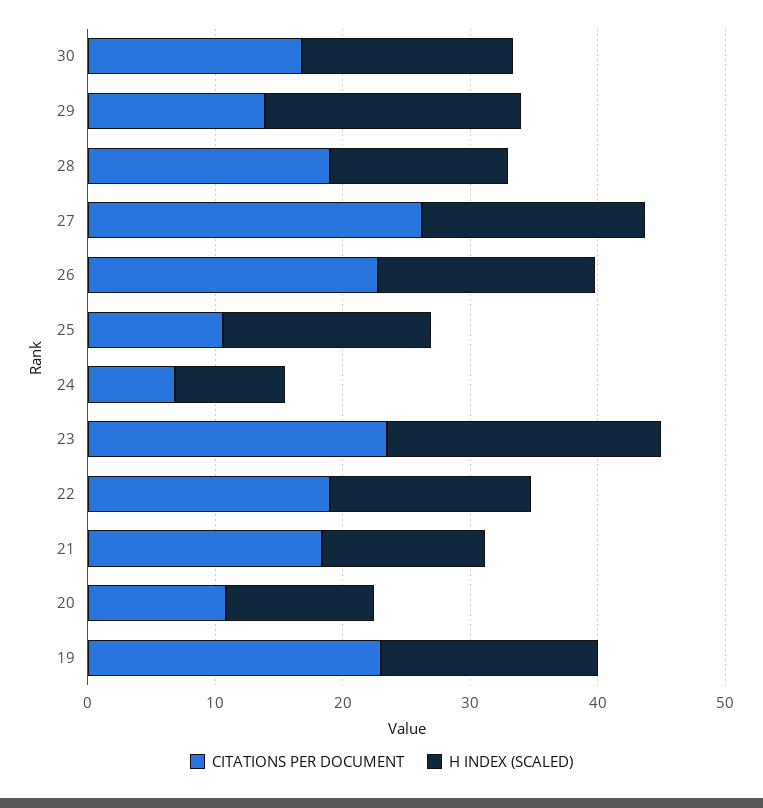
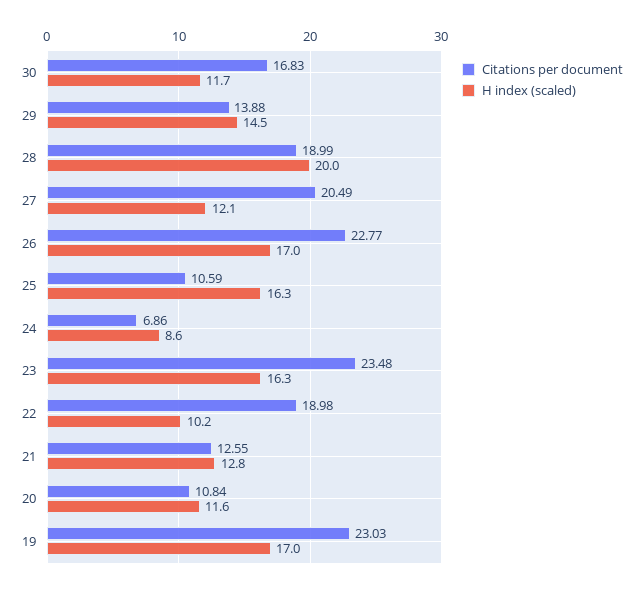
H INDEX (SCALED), 30: 16 -> 11.7
H INDEX (SCALED), 29: 20 -> 14.5
H INDEX (SCALED), 28: 14 -> 20
CITATIONS PER DOCUMENT, 27: 26 -> 20.49
H INDEX (SCALED), 27: 18 -> 12.1
H INDEX (SCALED), 23: 22 -> 16.3
H INDEX (SCALED), 22: 16 -> 10.2
CITATIONS PER DOCUMENT, 21: 18 -> 12.55

